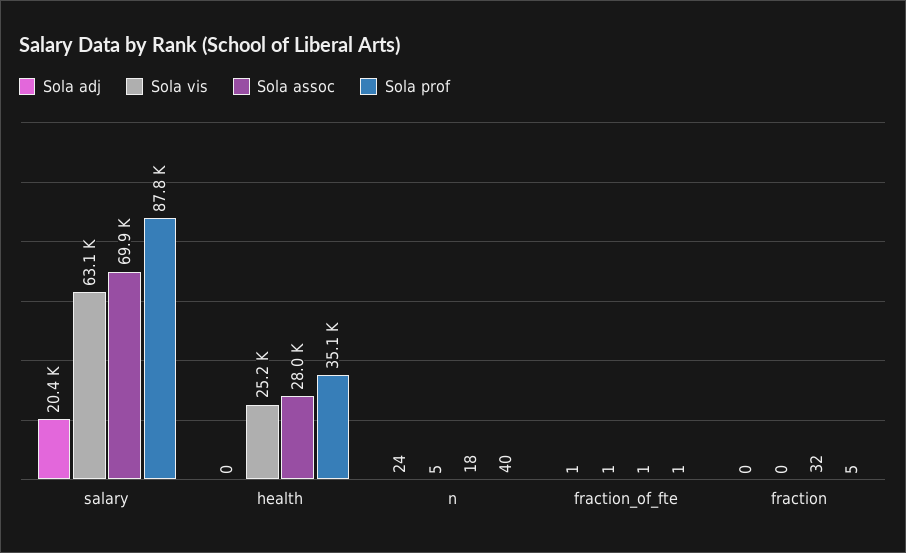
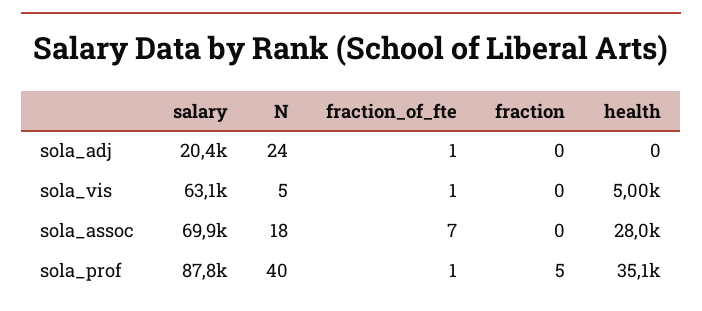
Sola vis, health: 25200 -> 5000
Sola assoc, fraction_of_fte: 1 -> 7
Sola assoc, fraction: 32 -> 0

